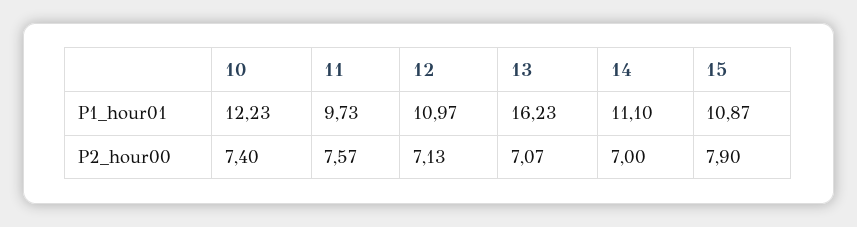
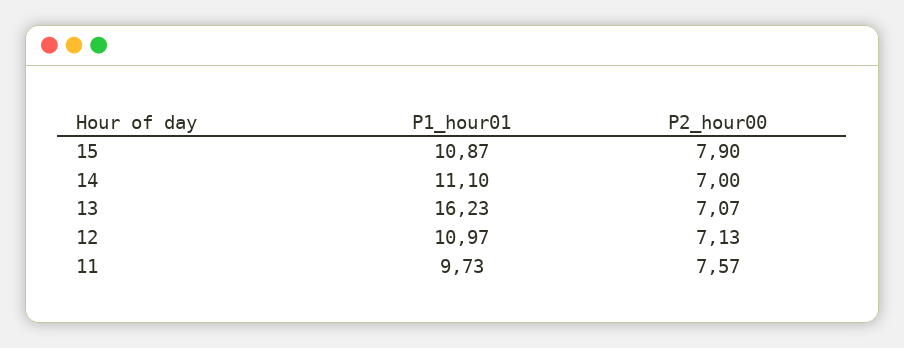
10, P1_hour01: 12.23 -> none
10, P2_hour00: 7.4 -> none

